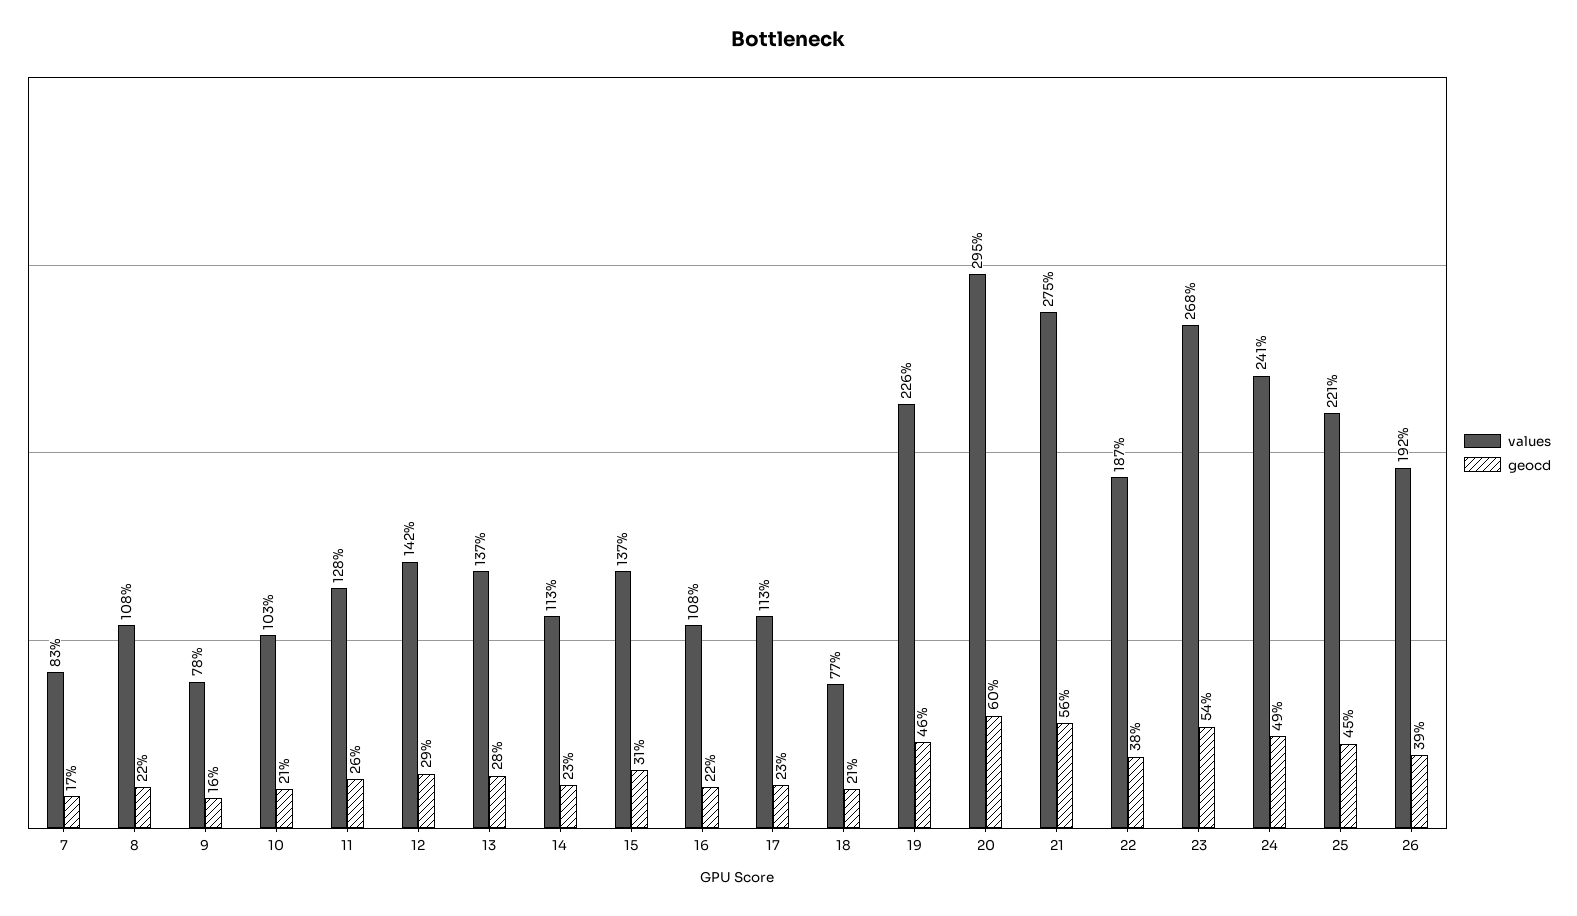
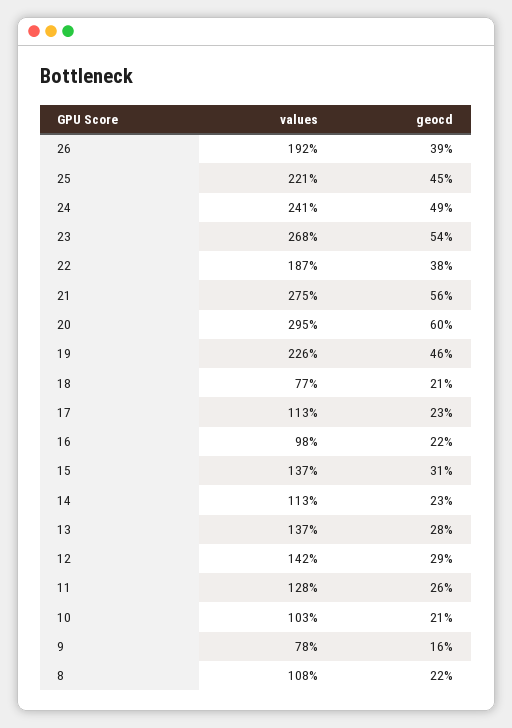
values, 7: 83 -> none
geocd, 7: 17 -> none
values, 16: 108 -> 98

